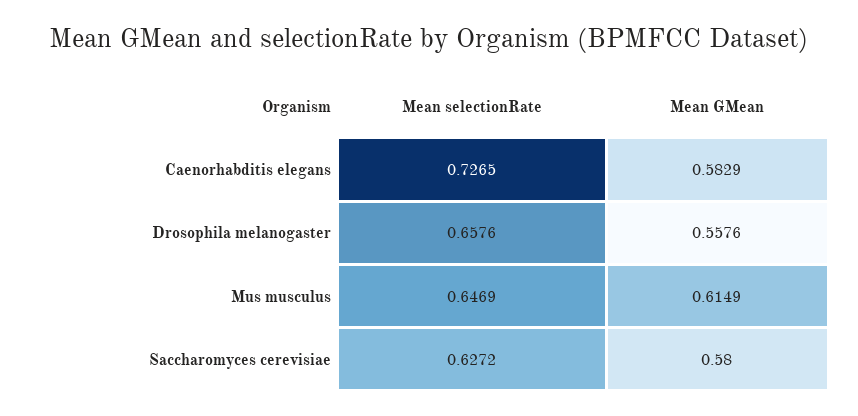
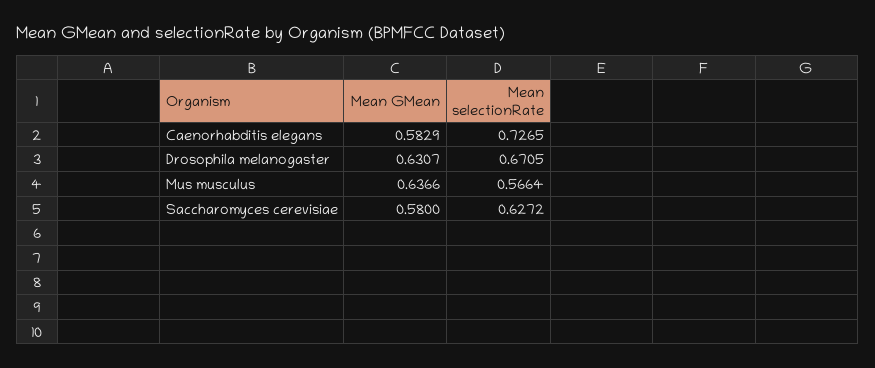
Mean selectionRate, Drosophila melanogaster: 0.6576 -> 0.6705
Mean GMean, Drosophila melanogaster: 0.5576 -> 0.6307
Mean selectionRate, Mus musculus: 0.6469 -> 0.5664
Mean GMean, Mus musculus: 0.6149 -> 0.6366

